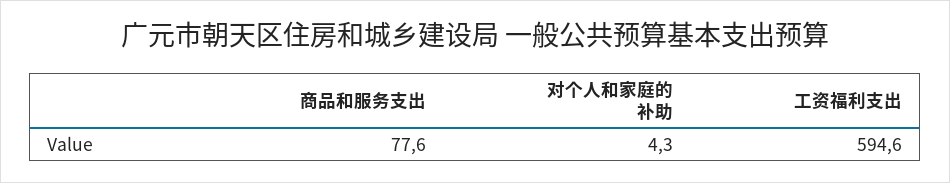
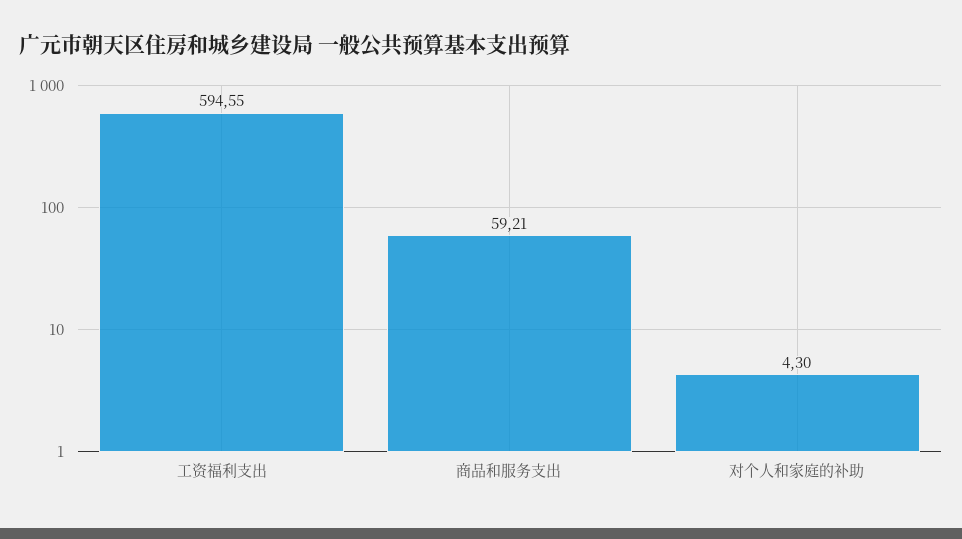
商品和服务支出: 77.6 -> 59.21

